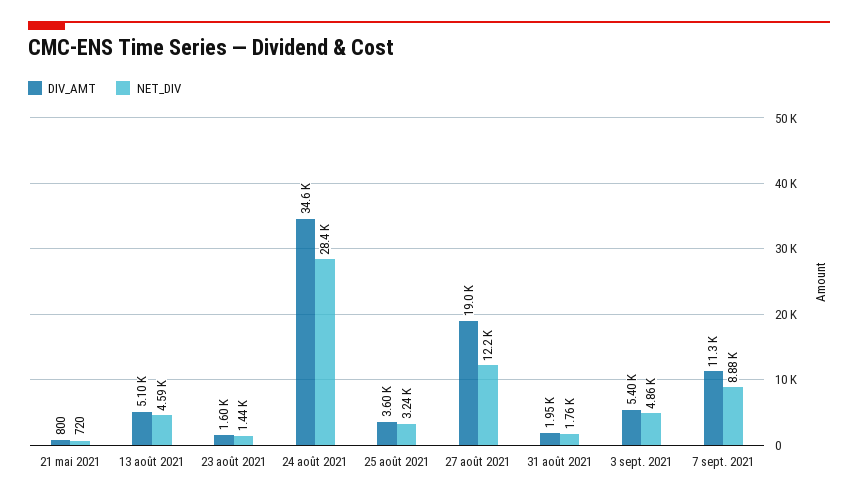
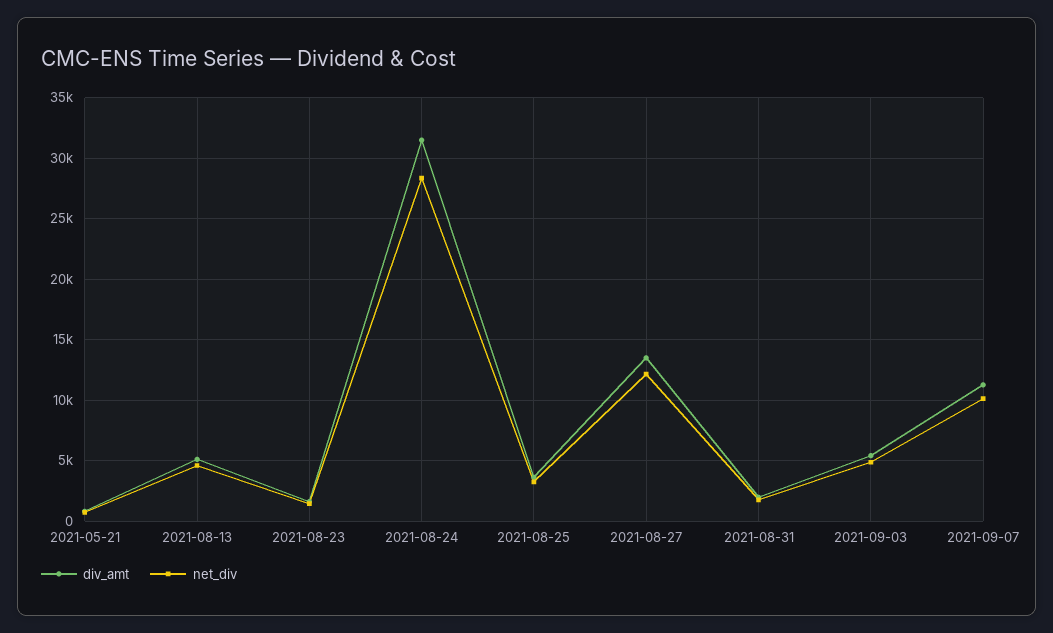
DIV_AMT, 24 août 2021: 34600 -> 31500
DIV_AMT, 27 août 2021: 19000 -> 13500
NET_DIV, 7 sept. 2021: 8880 -> 10000

